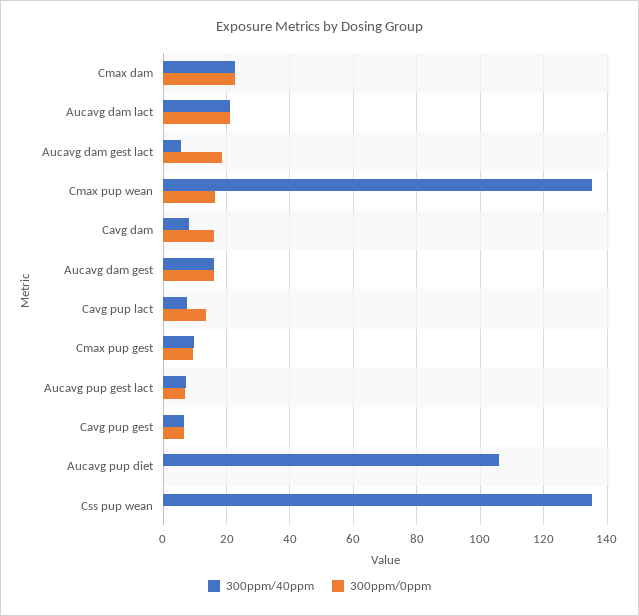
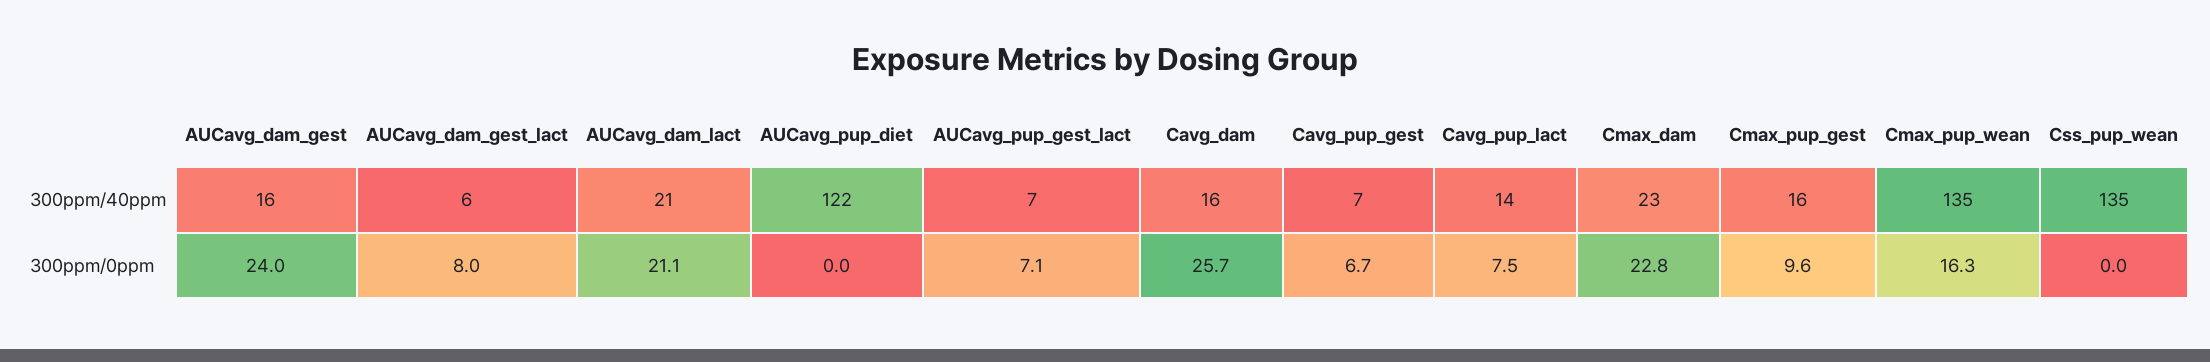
300ppm/0ppm, Aucavg dam gest lact: 18 -> 8
300ppm/40ppm, Cavg dam: 8 -> 16
300ppm/0ppm, Cavg dam: 16 -> 25.7
300ppm/0ppm, Aucavg dam gest: 16 -> 24
300ppm/40ppm, Cavg pup lact: 8 -> 14
300ppm/0ppm, Cavg pup lact: 14 -> 7.5
300ppm/40ppm, Cmax pup gest: 10 -> 16
300ppm/40ppm, Aucavg pup diet: 106 -> 122

